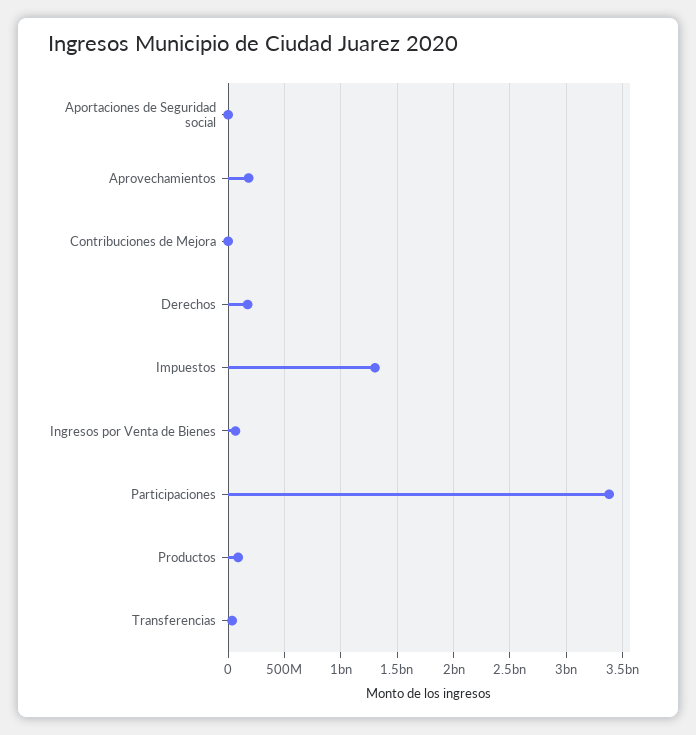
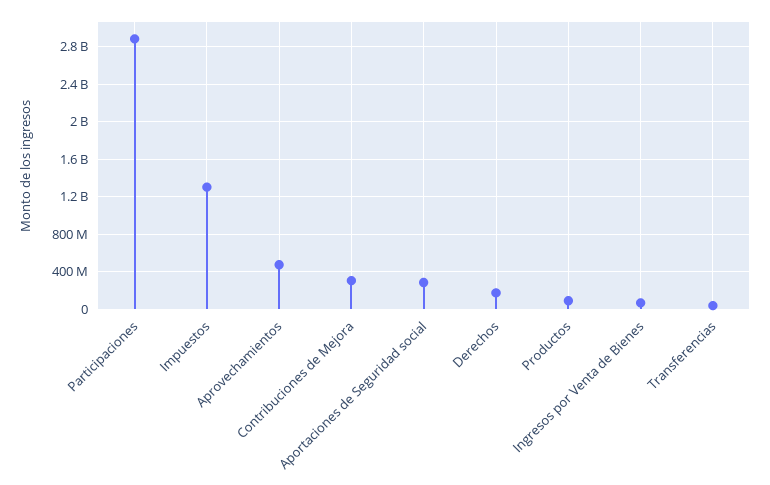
Aportaciones de Seguridad social: 0 -> 300000000
Aprovechamientos: 200000000 -> 500000000
Contribuciones de Mejora: 0 -> 300000000
Participaciones: 3400000000 -> 2900000000

